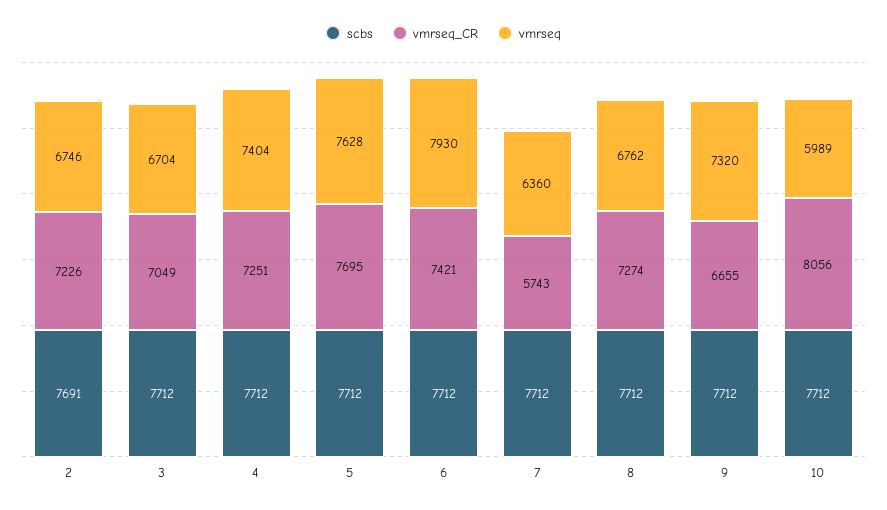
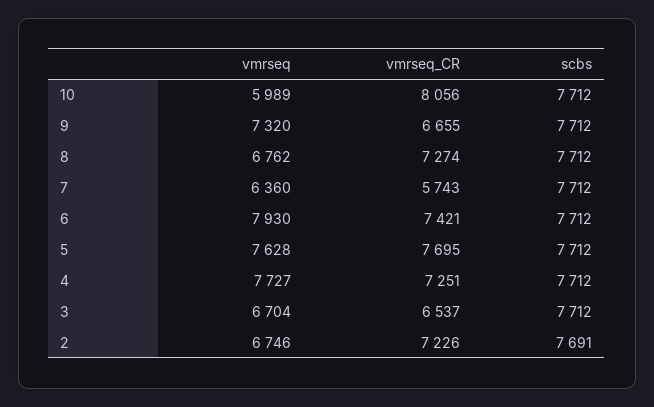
vmrseq_CR, 3: 7049 -> 6537
vmrseq, 4: 7404 -> 7727

